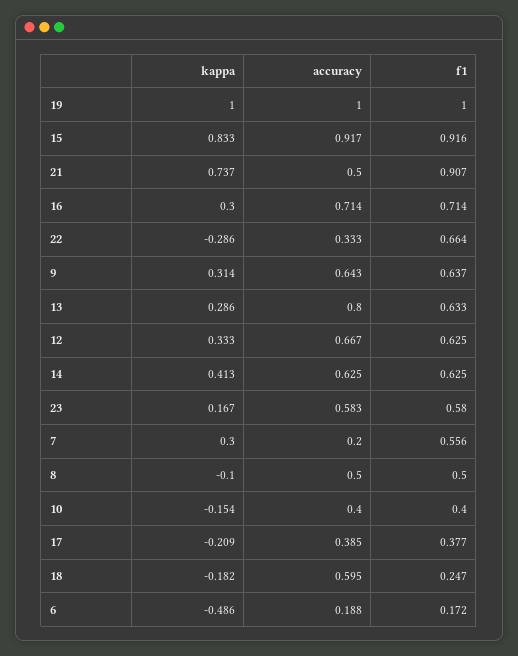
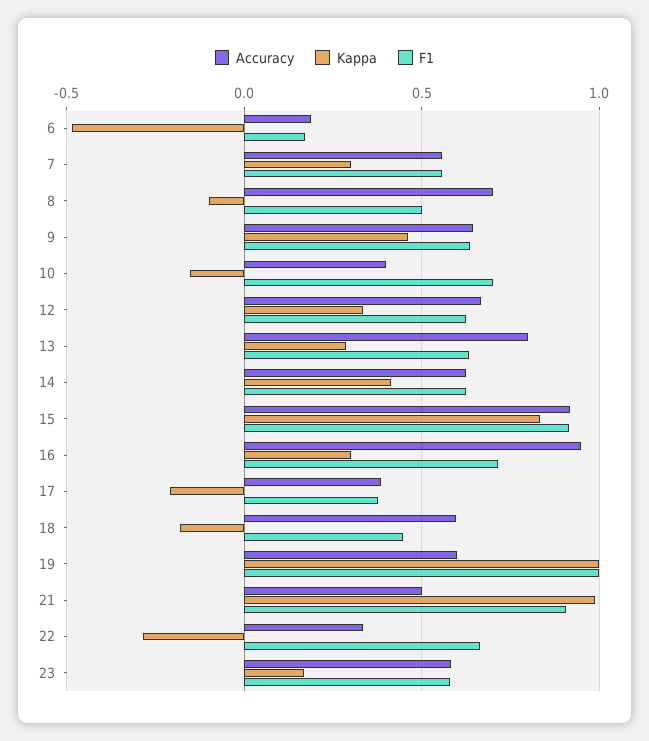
accuracy, 19: 1 -> 0.6
kappa, 21: 0.737 -> 1
accuracy, 16: 0.714 -> 0.95
kappa, 9: 0.314 -> 0.45
accuracy, 7: 0.2 -> 0.55
accuracy, 8: 0.5 -> 0.7
f1, 10: 0.4 -> 0.7
f1, 18: 0.247 -> 0.45

